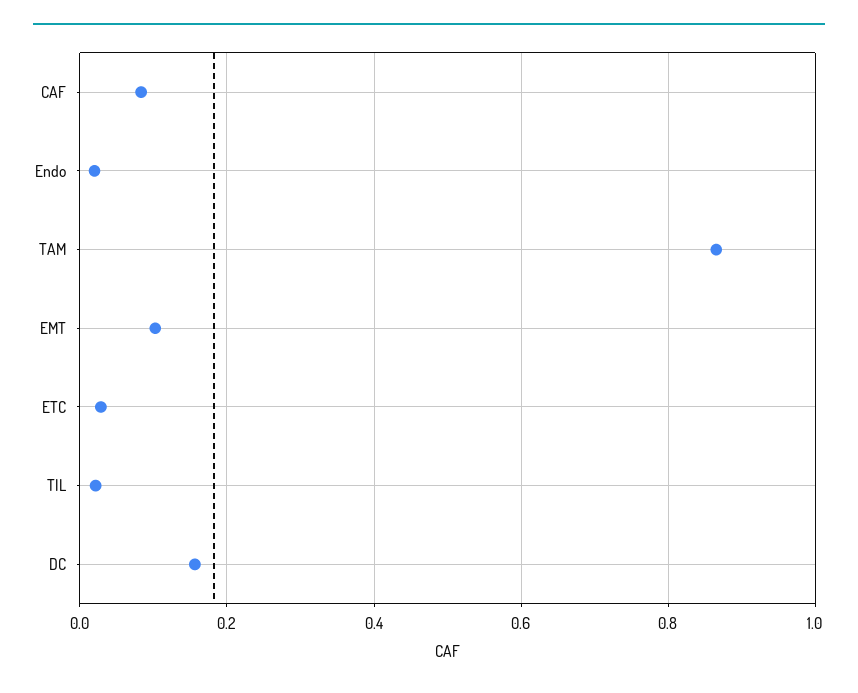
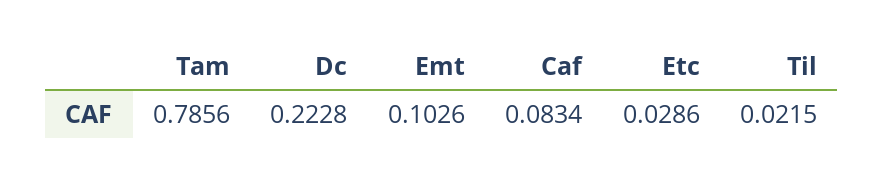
Endo: 0.02 -> none
TAM: 0.86 -> 0.7856
DC: 0.16 -> 0.2228

